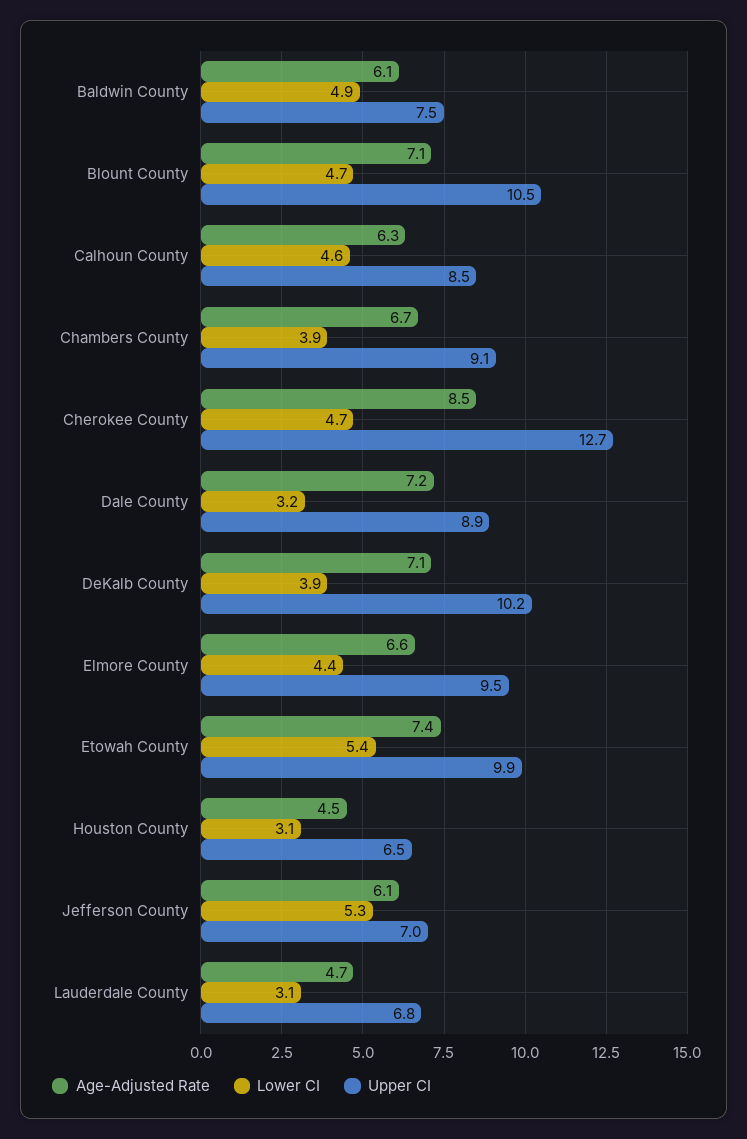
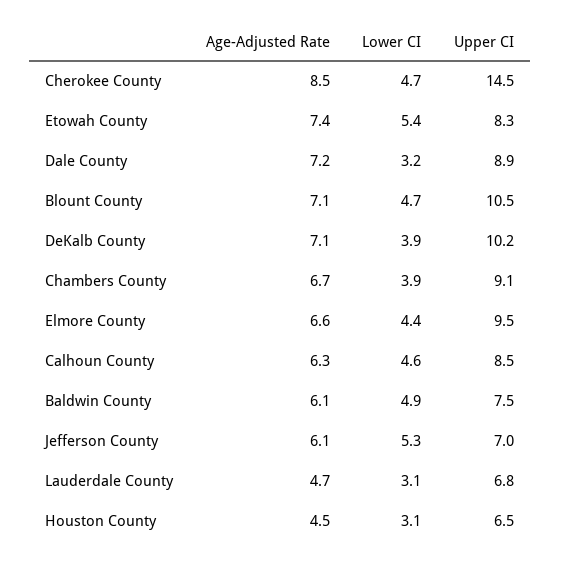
Upper CI, Cherokee County: 12.7 -> 14.5
Upper CI, Etowah County: 9.9 -> 8.3

